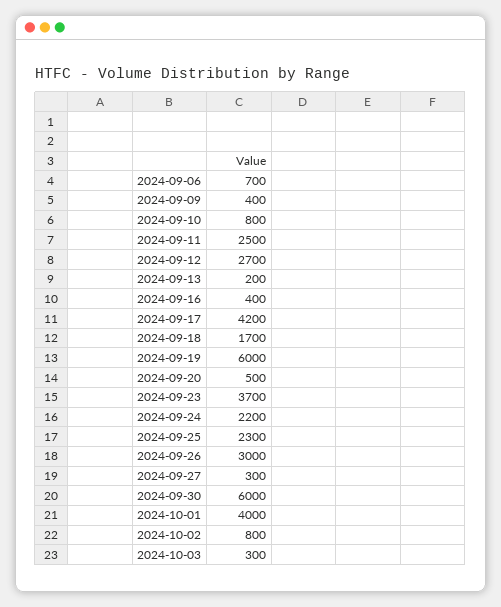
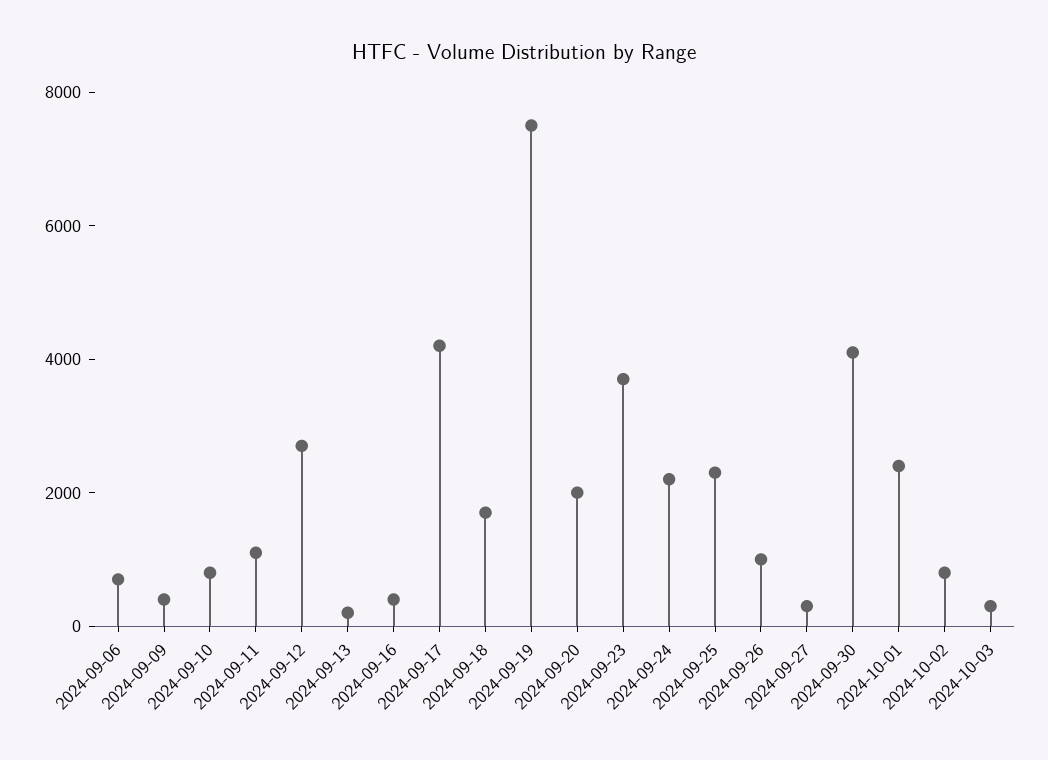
2024-09-11: 2500 -> 1000
2024-09-19: 6000 -> 7500
2024-09-20: 500 -> 2000
2024-09-26: 3000 -> 1000
2024-09-30: 6000 -> 4000
2024-10-01: 4000 -> 2500

